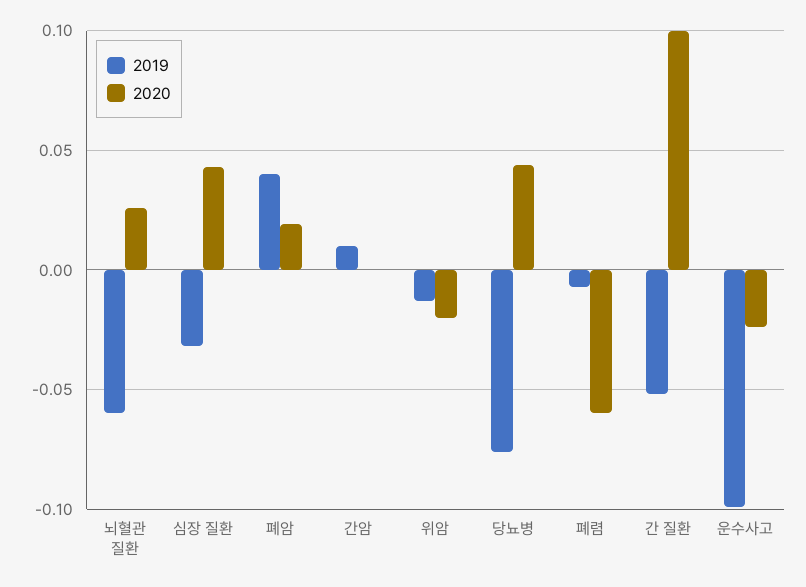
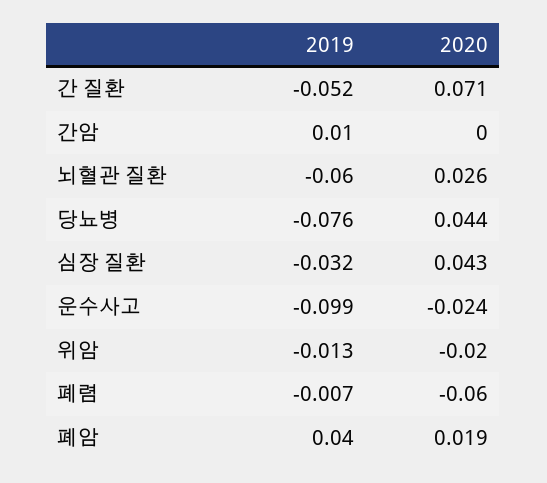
2020, 간 질환: 0.1 -> 0.071

